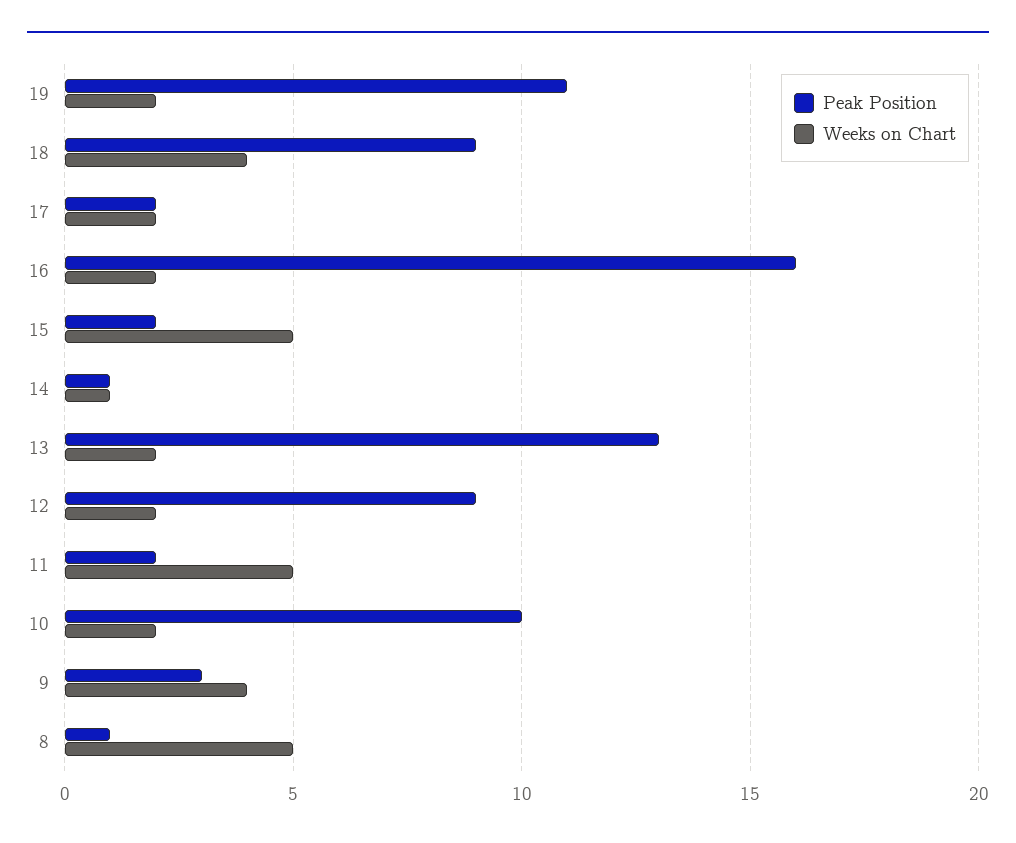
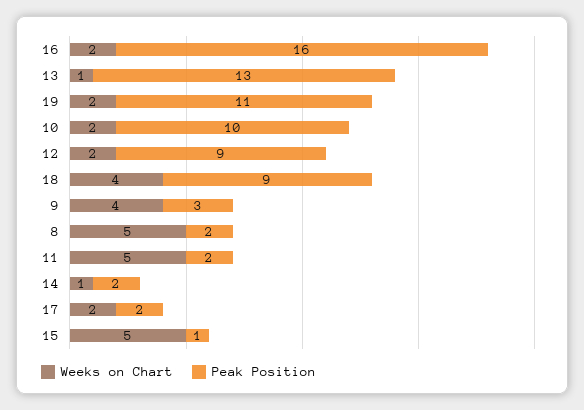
Peak Position, 15: 2 -> 1
Peak Position, 14: 1 -> 2
Weeks on Chart, 13: 2 -> 1
Peak Position, 8: 1 -> 2

